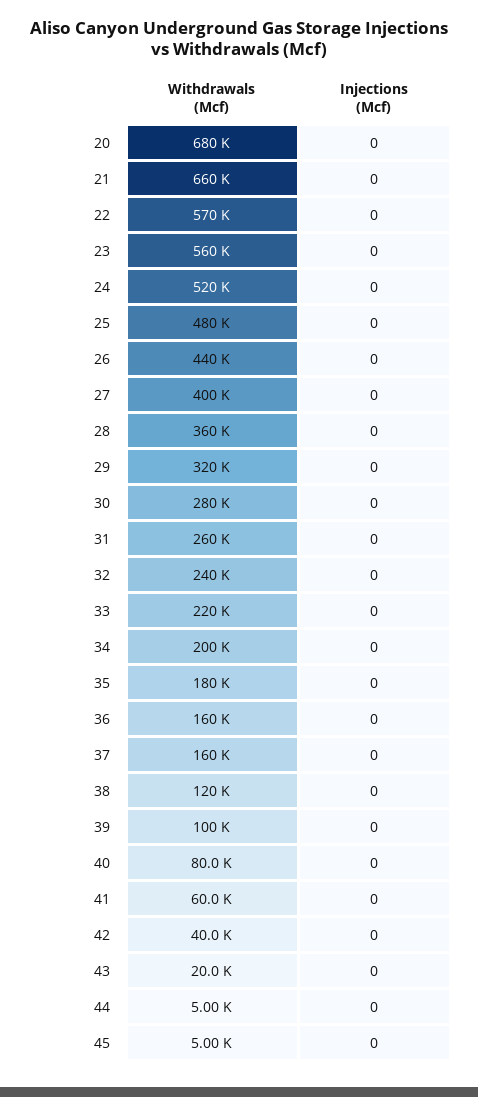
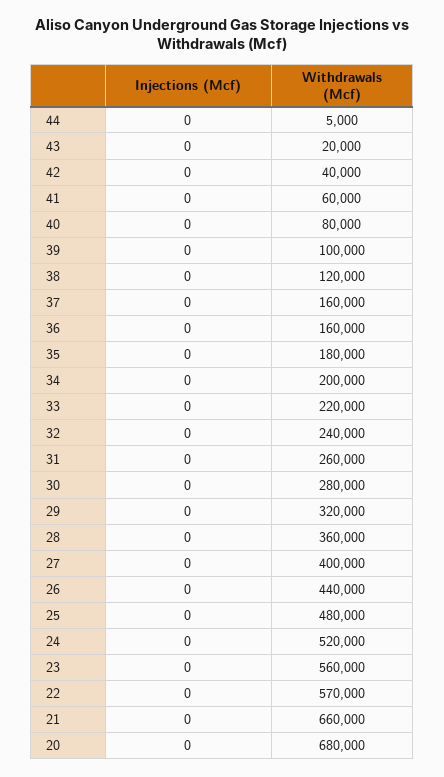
Withdrawals (Mcf), 45: 5000 -> none
Injections (Mcf), 45: 0 -> none

